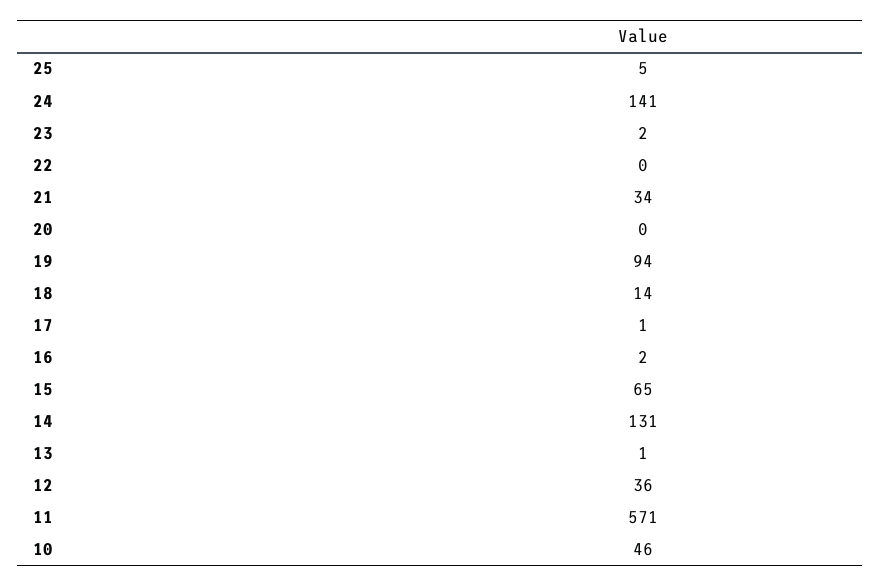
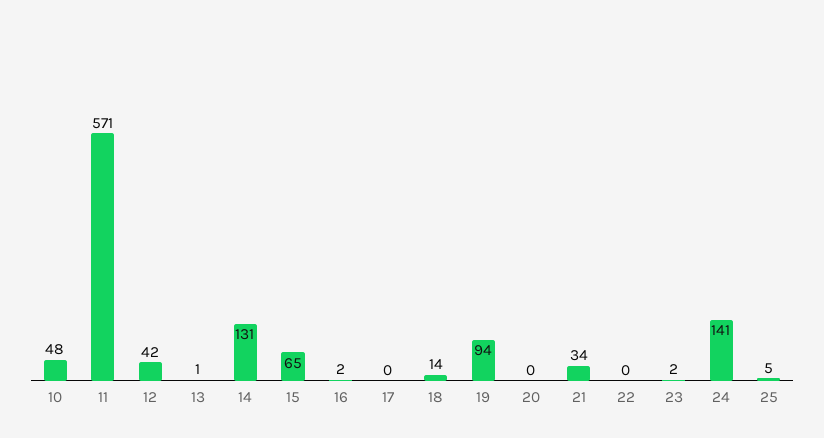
17: 1 -> 0
12: 36 -> 42
10: 46 -> 48

